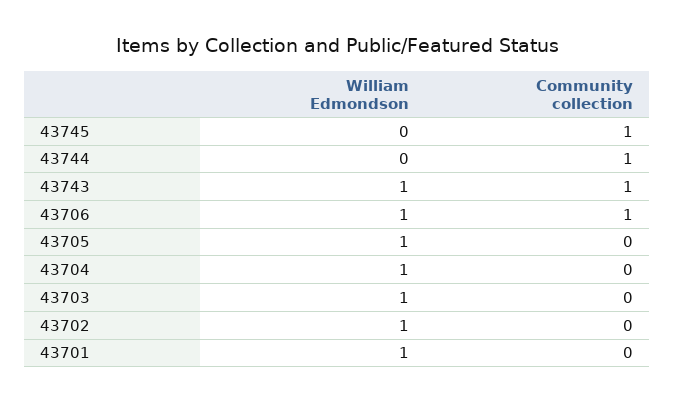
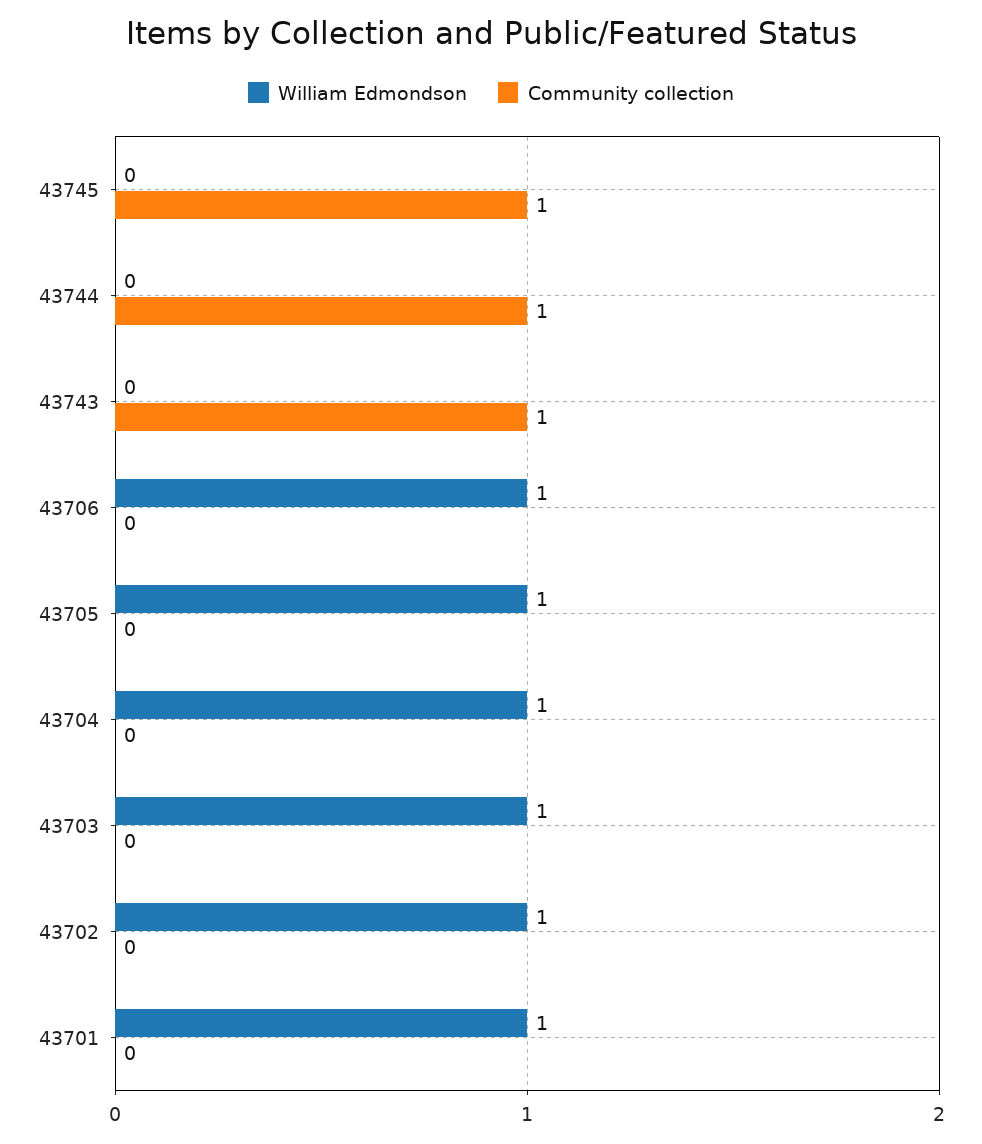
William Edmondson, 43743: 1 -> 0
Community collection, 43706: 1 -> 0

